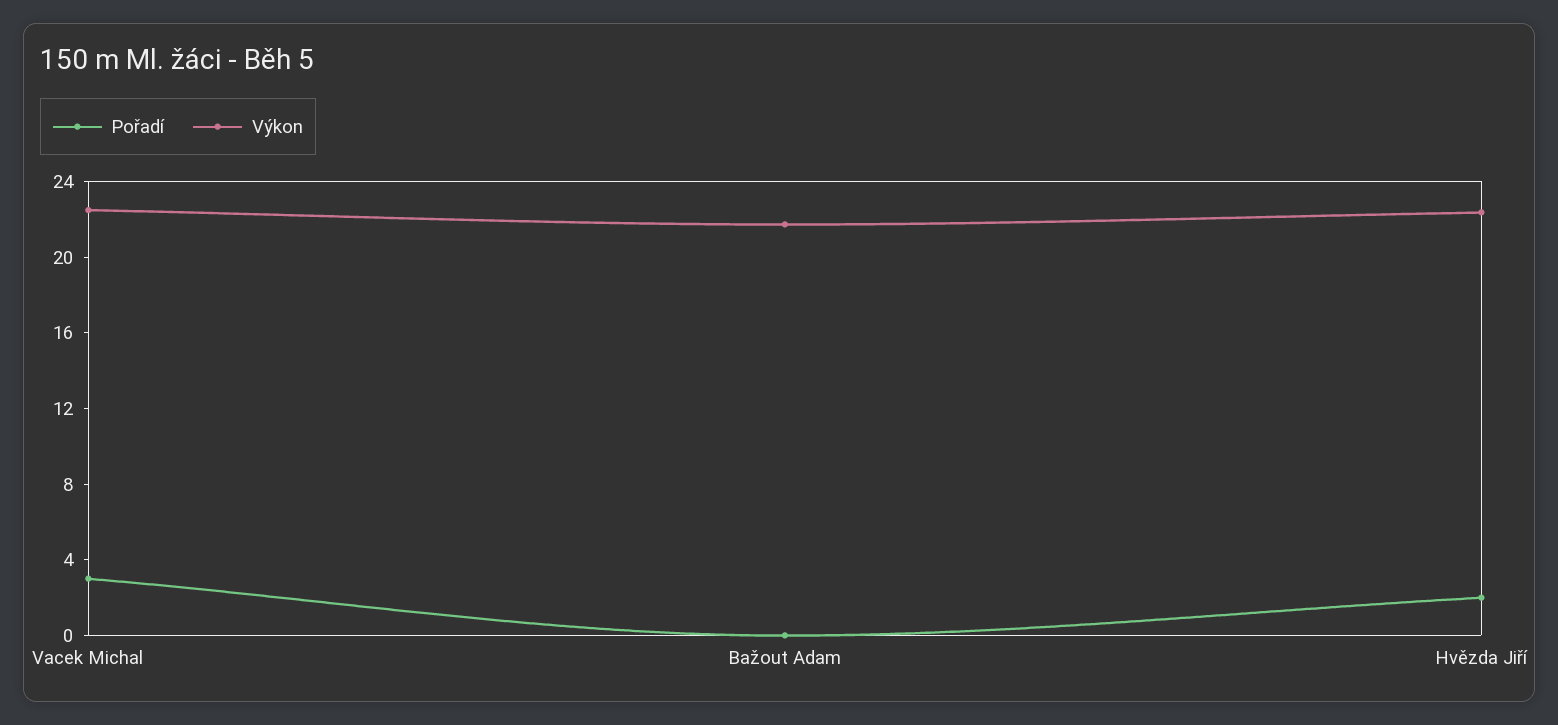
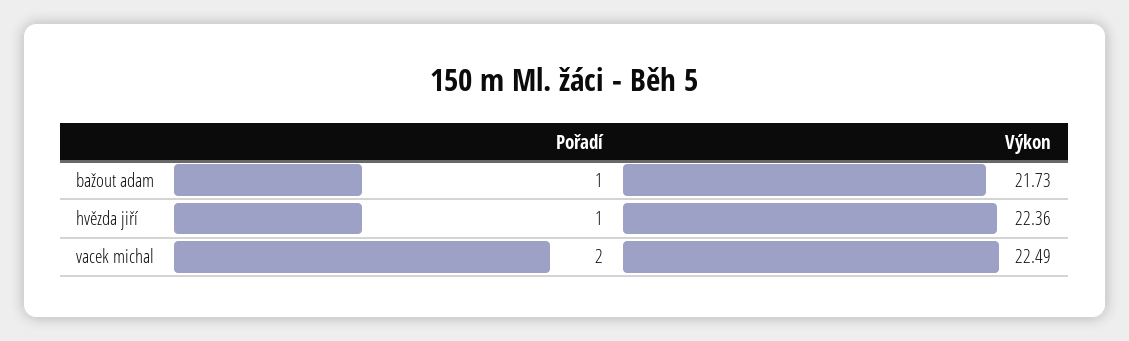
Pořadí, Vacek Michal: 3 -> 2
Pořadí, Bažout Adam: 0 -> 1
Pořadí, Hvězda Jiří: 2 -> 1

